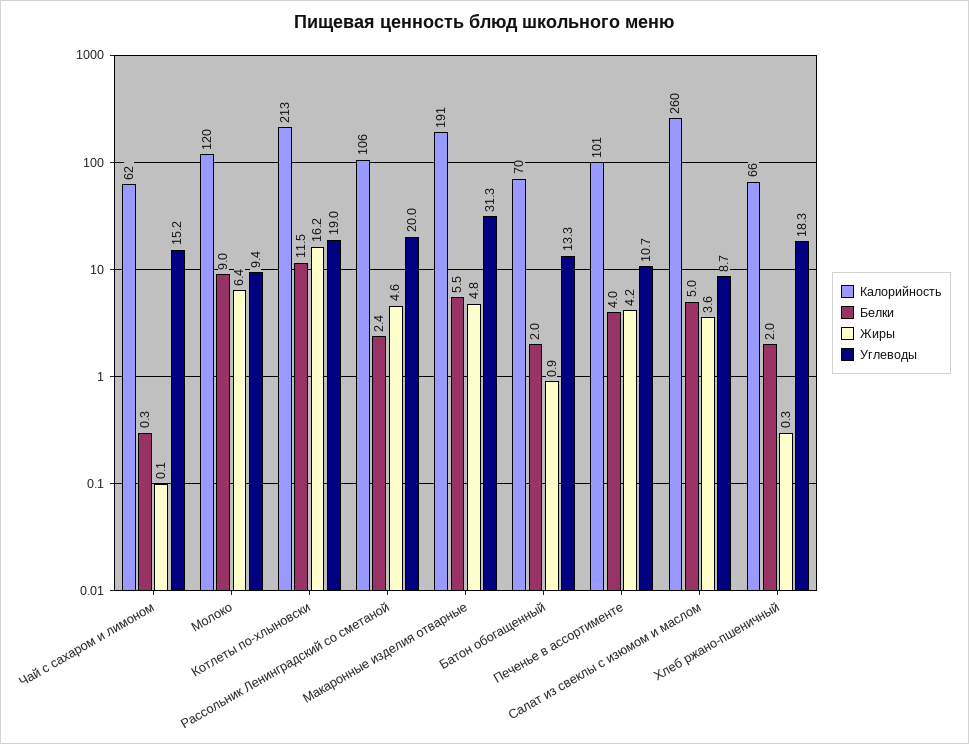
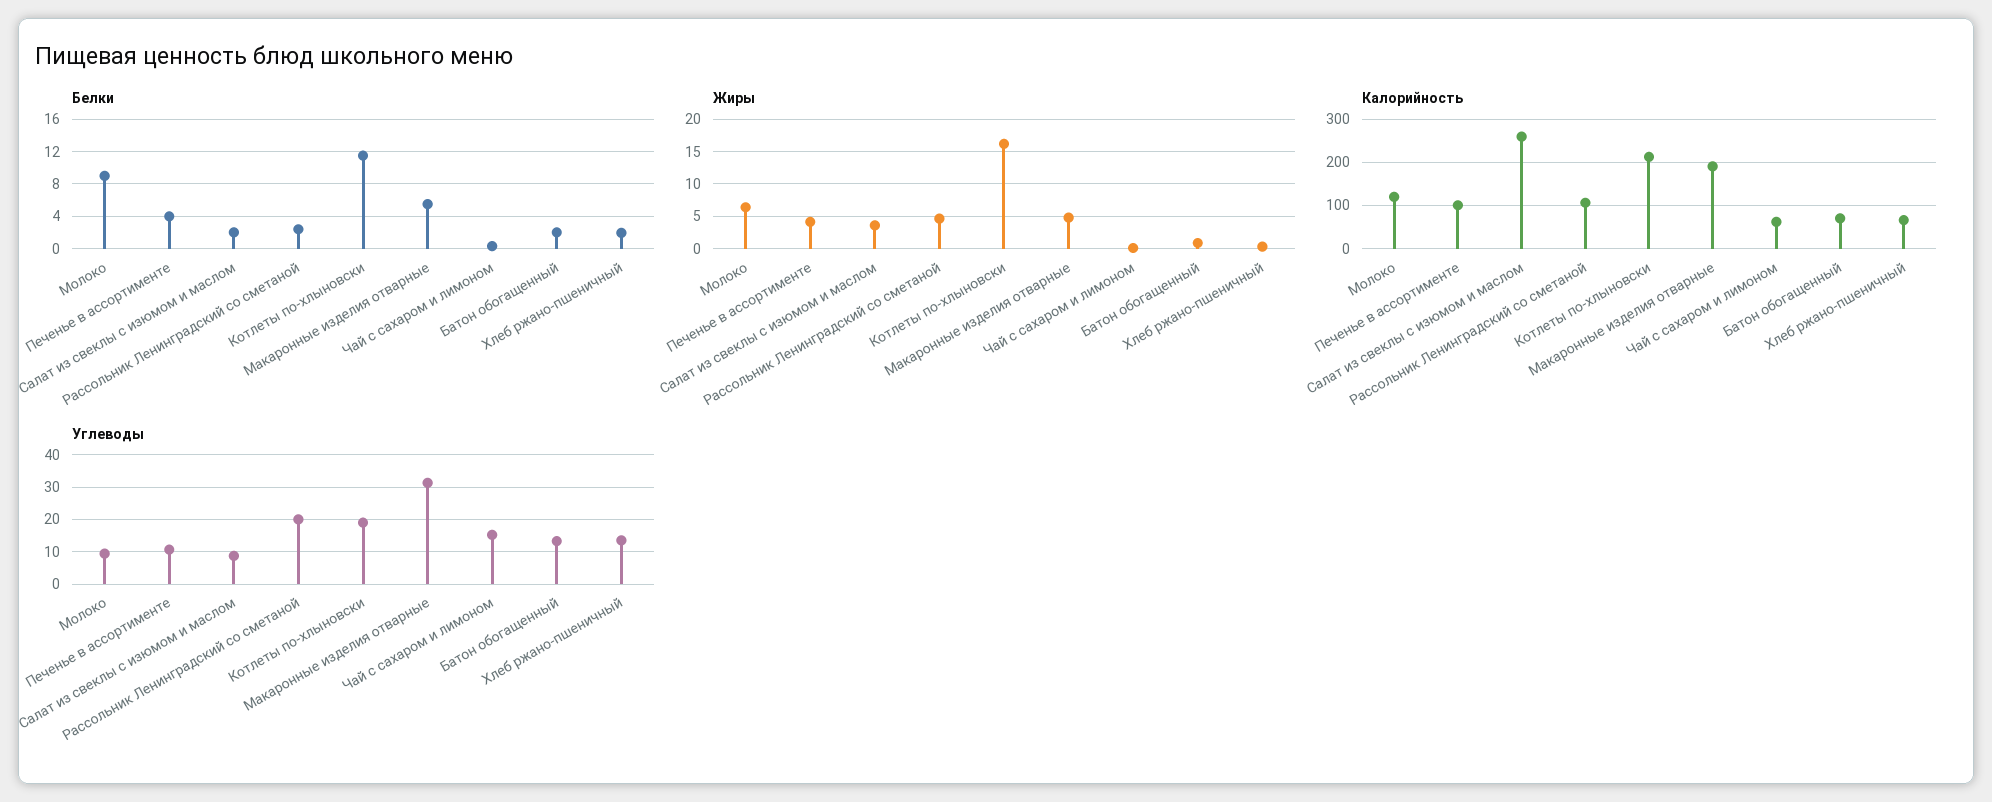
Белки, Салат из свеклы с изюмом и маслом: 5 -> 2
Углеводы, Хлеб ржано-пшеничный: 18.3 -> 14

